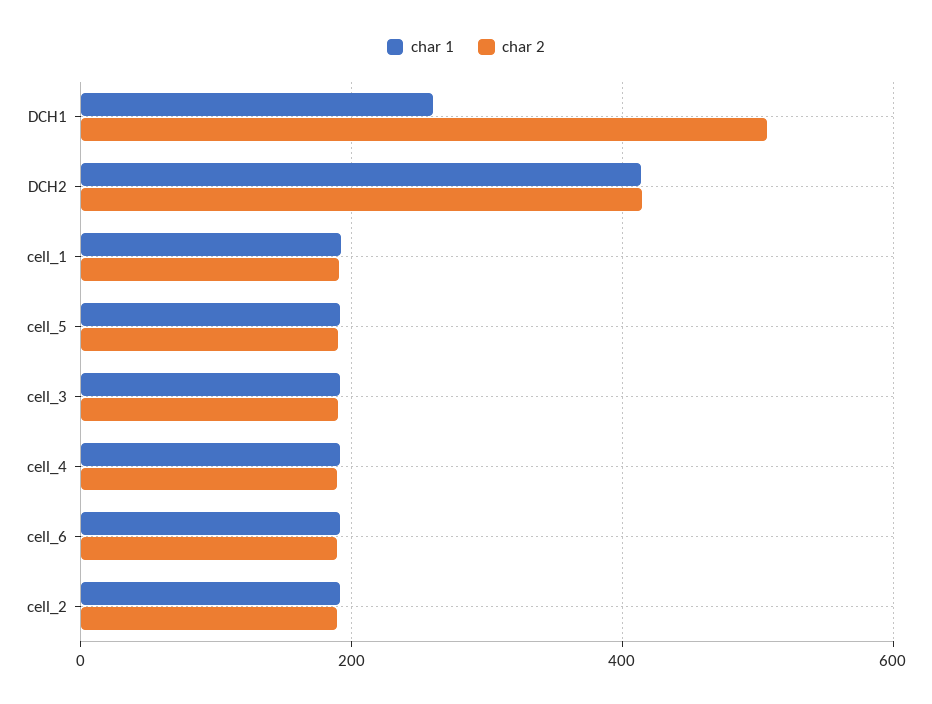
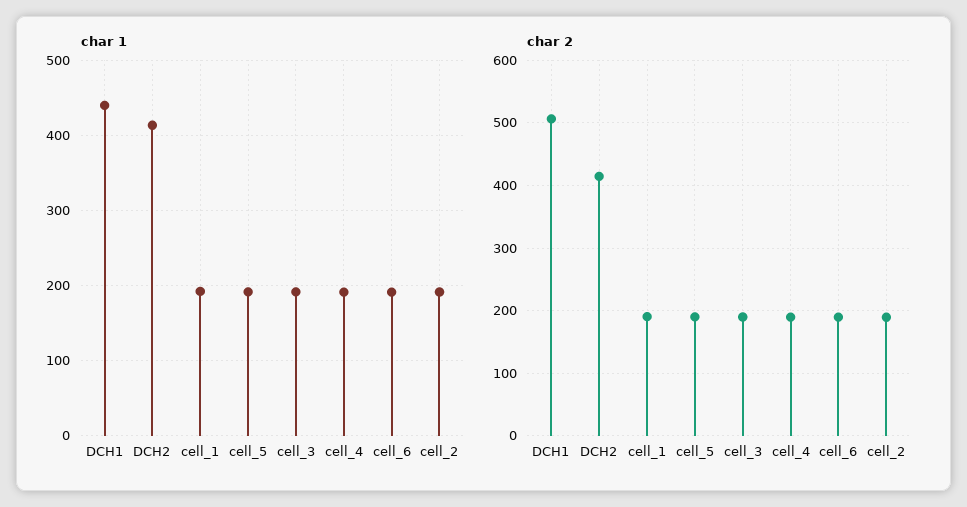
char 1, DCH1: 260 -> 440

